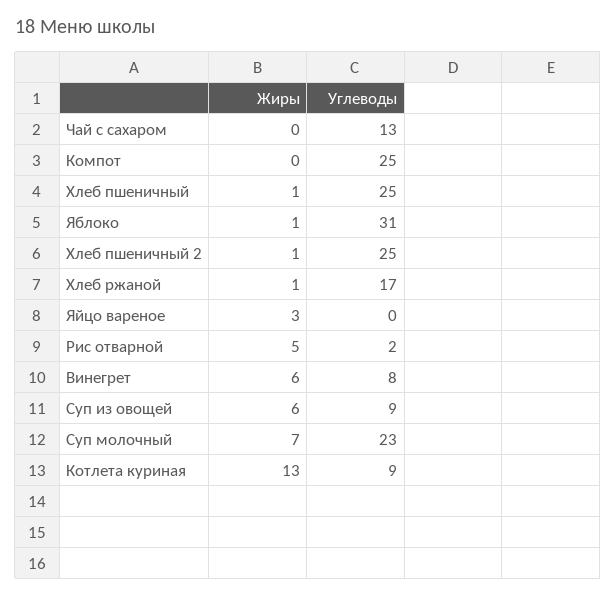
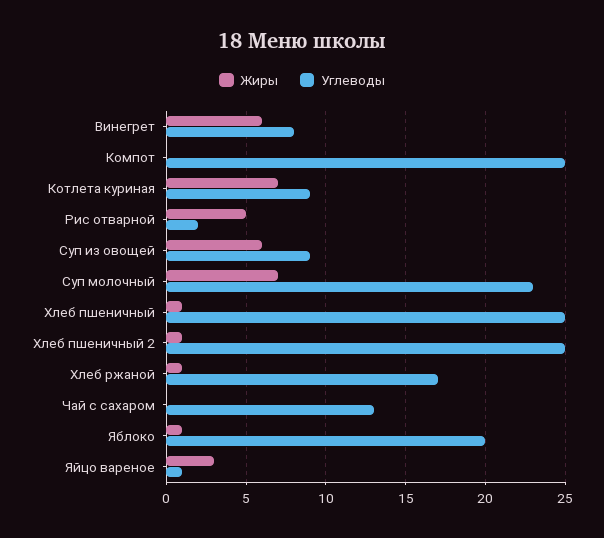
Углеводы, Яблоко: 31 -> 20
Углеводы, Яйцо вареное: 0 -> 1
Жиры, Котлета куриная: 13 -> 7

